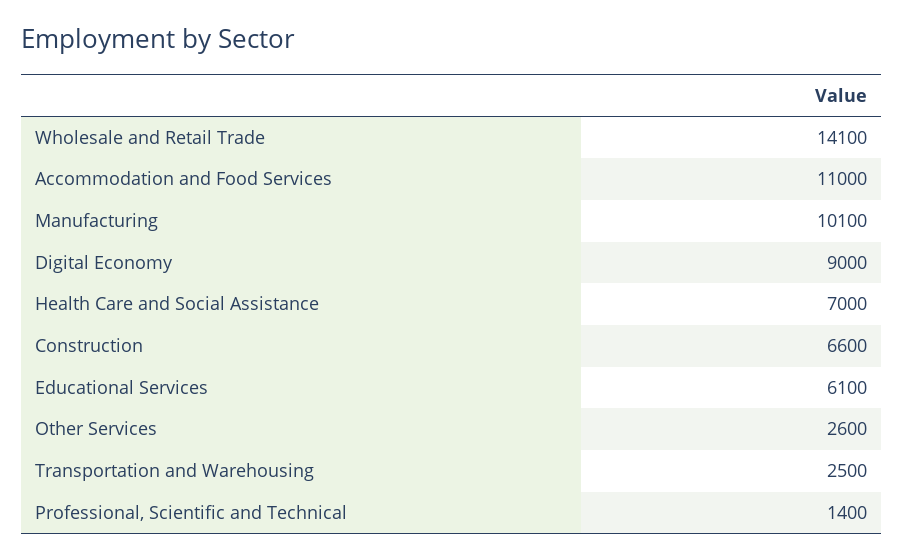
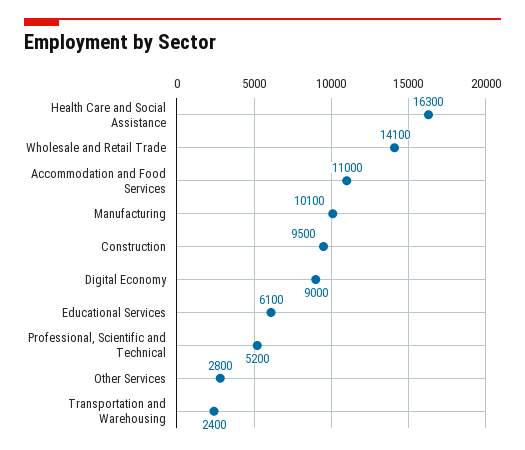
Health Care and Social Assistance: 7000 -> 16300
Construction: 6600 -> 9500
Other Services: 2600 -> 2800
Transportation and Warehousing: 2500 -> 2400
Professional, Scientific and Technical: 1400 -> 5200

